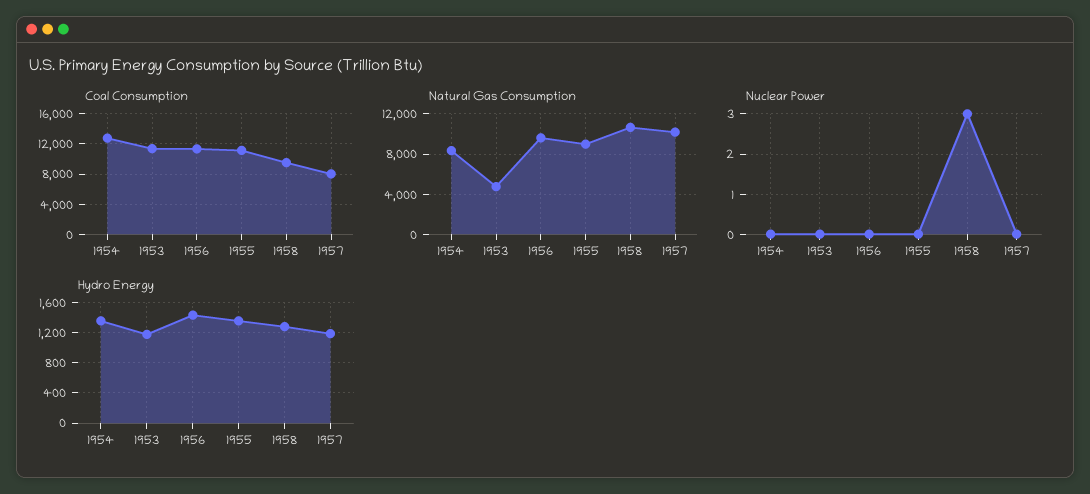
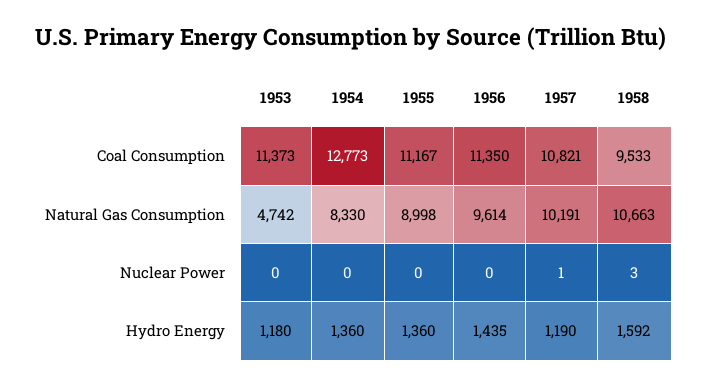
Coal Consumption, 1957: 8000 -> 10821
Nuclear Power, 1957: 0 -> 1
Hydro Energy, 1958: 1300 -> 1592

